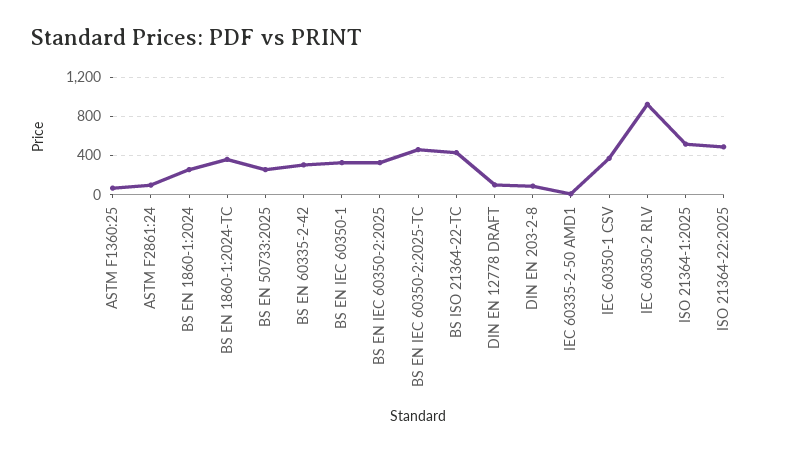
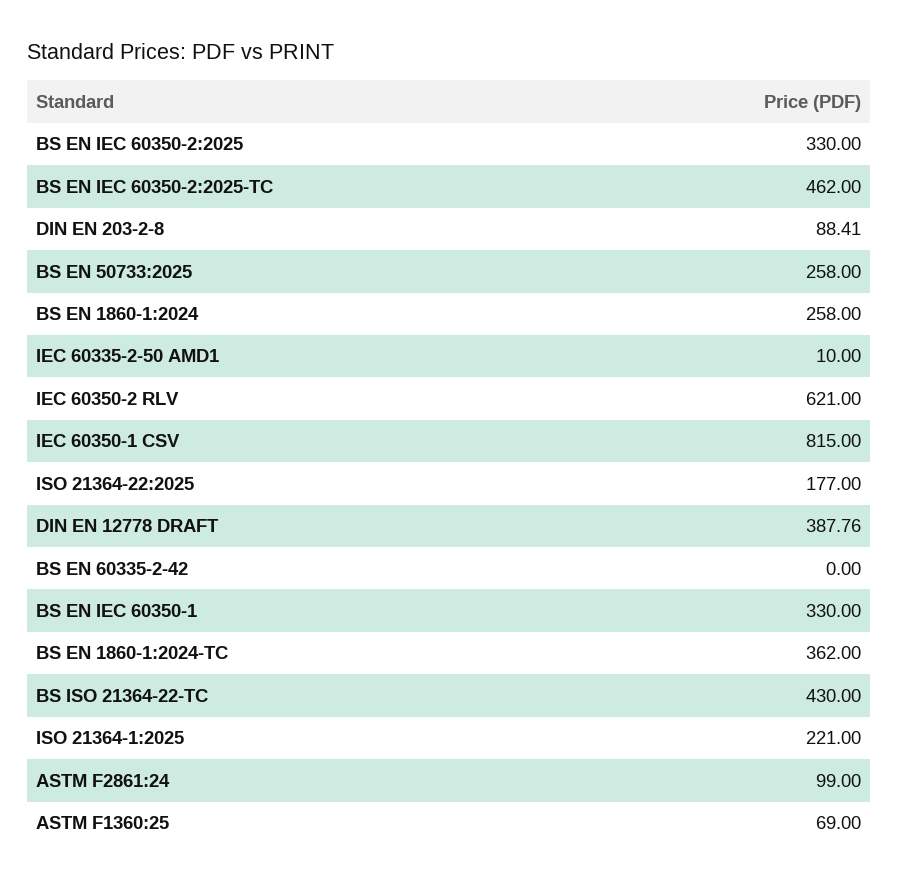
BS EN 60335-2-42: 300 -> 0
DIN EN 12778 DRAFT: 100 -> 387.76
IEC 60350-1 CSV: 400 -> 815
IEC 60350-2 RLV: 900 -> 621
ISO 21364-1:2025: 500 -> 221
ISO 21364-22:2025: 500 -> 177

